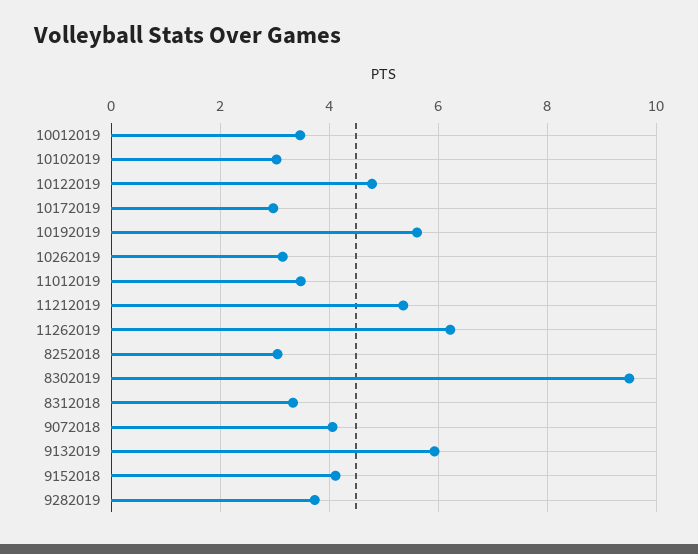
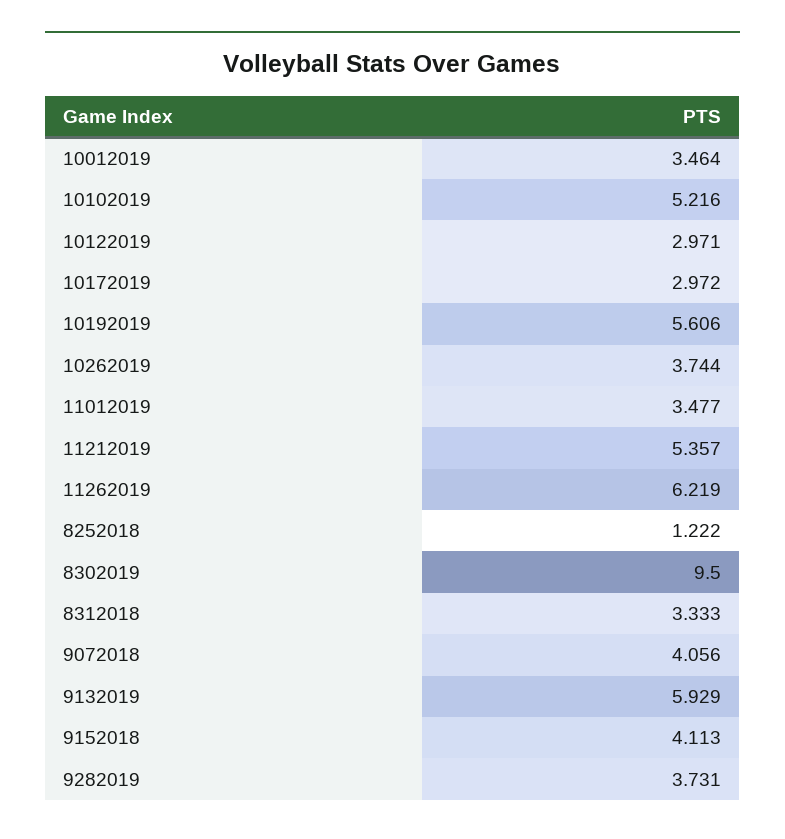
10102019: 3 -> 5.216
10122019: 4.8 -> 2.971
10262019: 3.2 -> 3.744
8252018: 3 -> 1.222

